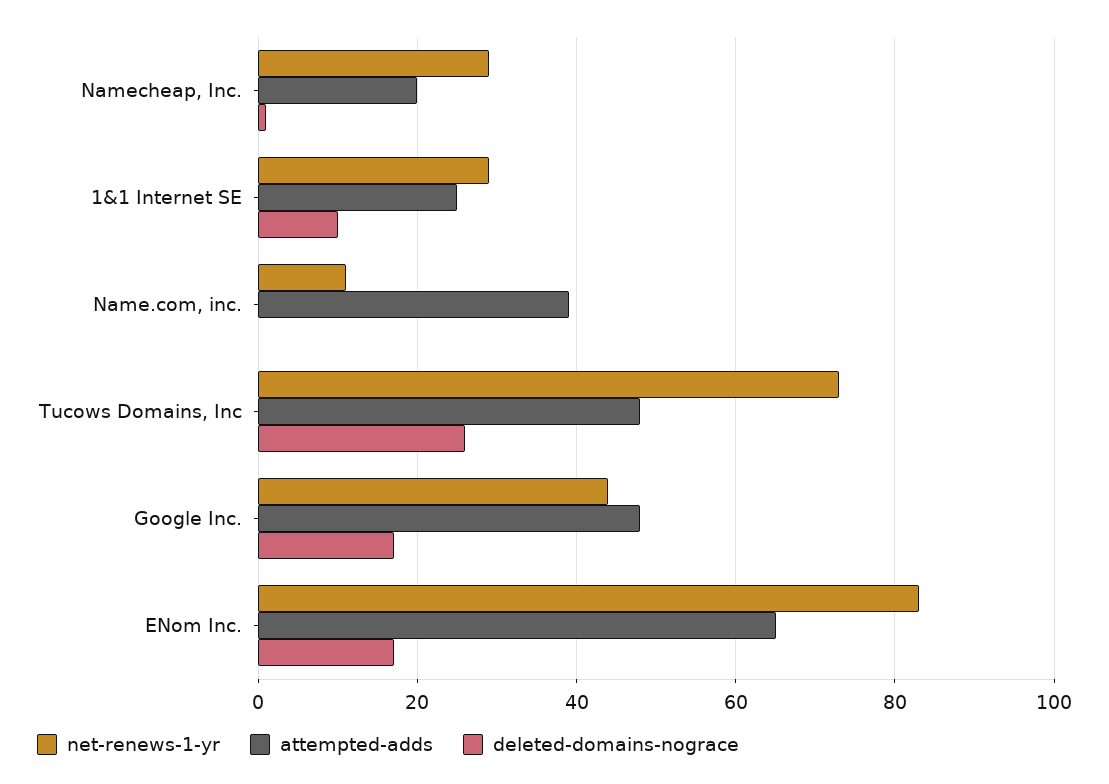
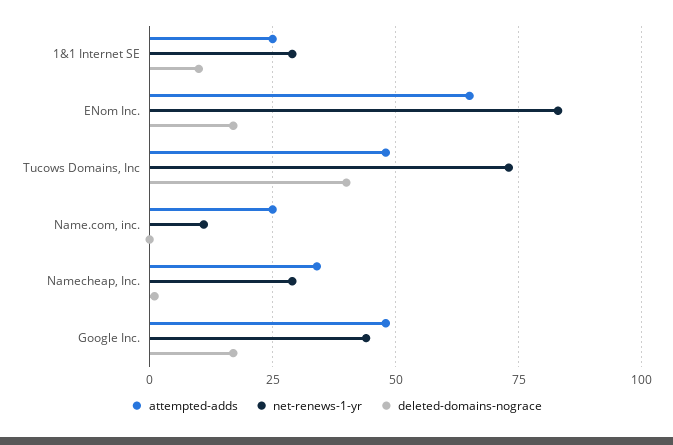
attempted-adds, Namecheap, Inc.: 20 -> 35
attempted-adds, Name.com, inc.: 40 -> 25
deleted-domains-nograce, Tucows Domains, Inc: 25 -> 40

